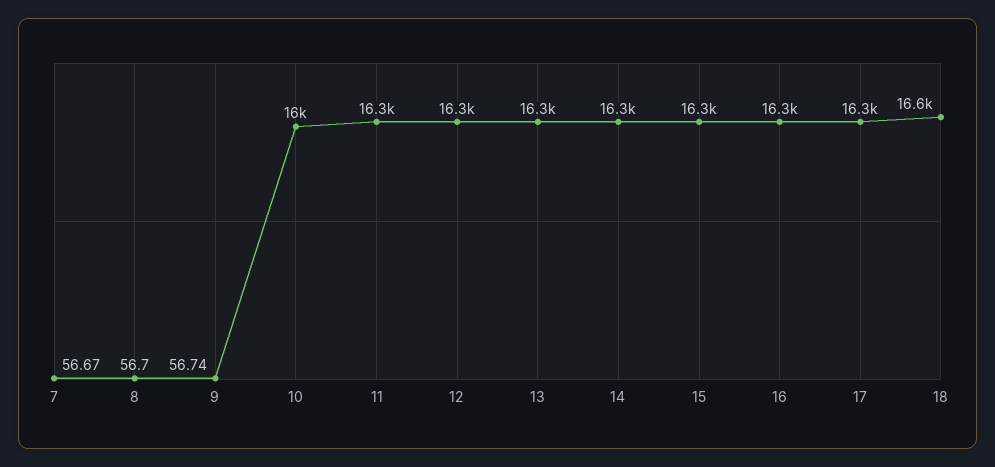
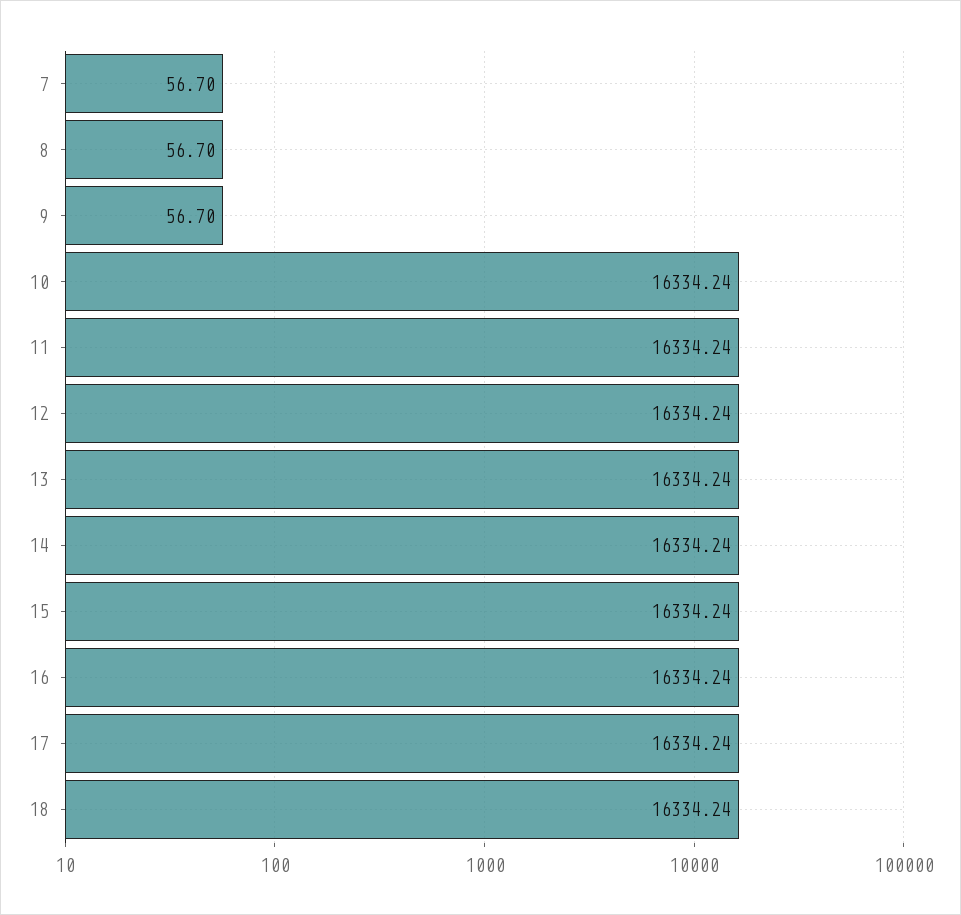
7: 56.67 -> 56.7
9: 56.74 -> 56.7
10: 16000 -> 16334.24
18: 16600 -> 16334.24

